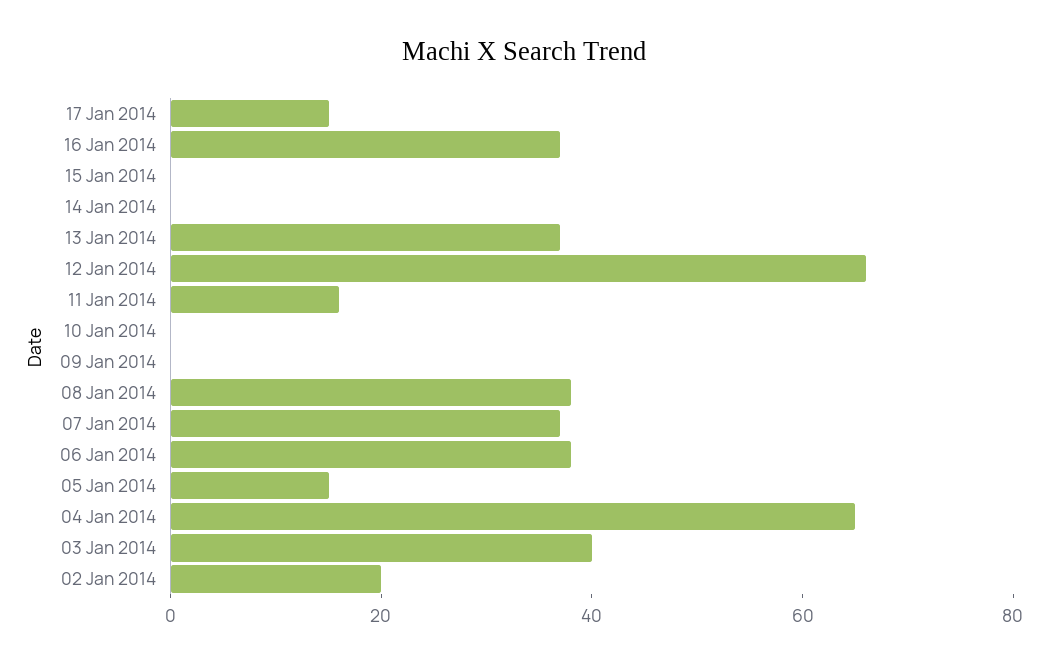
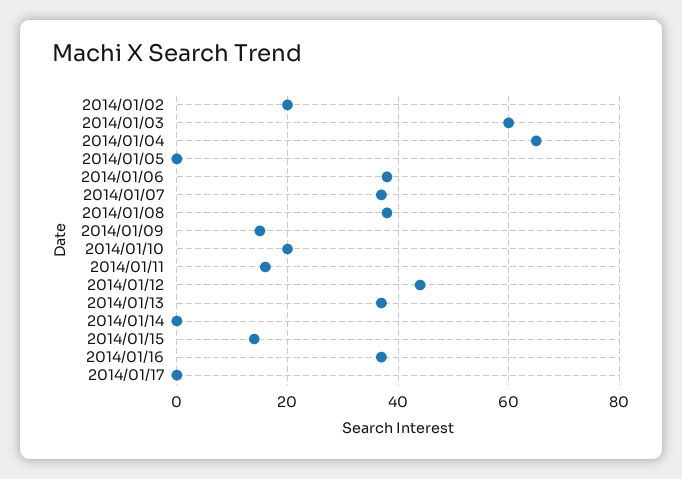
17 Jan 2014: 15 -> 0
15 Jan 2014: 0 -> 15
12 Jan 2014: 65 -> 45
10 Jan 2014: 0 -> 20
09 Jan 2014: 0 -> 15
05 Jan 2014: 15 -> 0
03 Jan 2014: 40 -> 60

